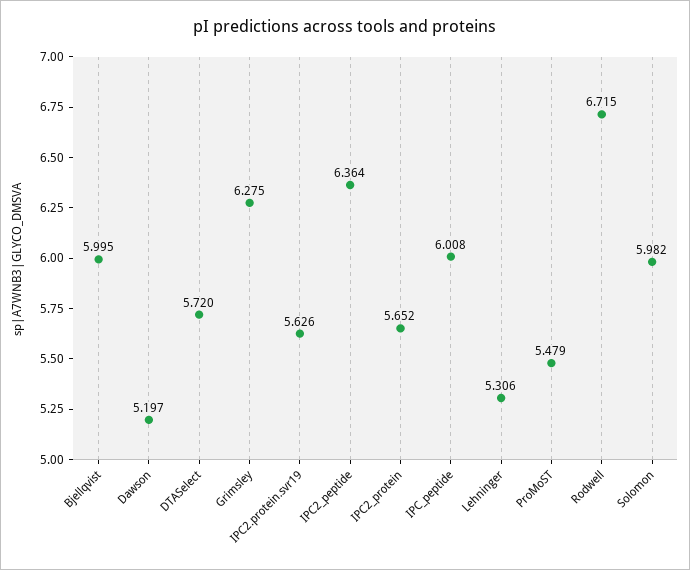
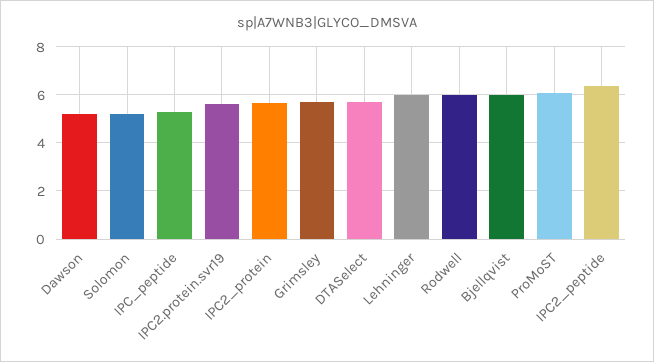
Grimsley: 6.275 -> 5.75
IPC_peptide: 6.008 -> 5.25
Lehninger: 5.306 -> 6
ProMoST: 5.479 -> 6
Rodwell: 6.715 -> 6
Solomon: 5.982 -> 5.25

